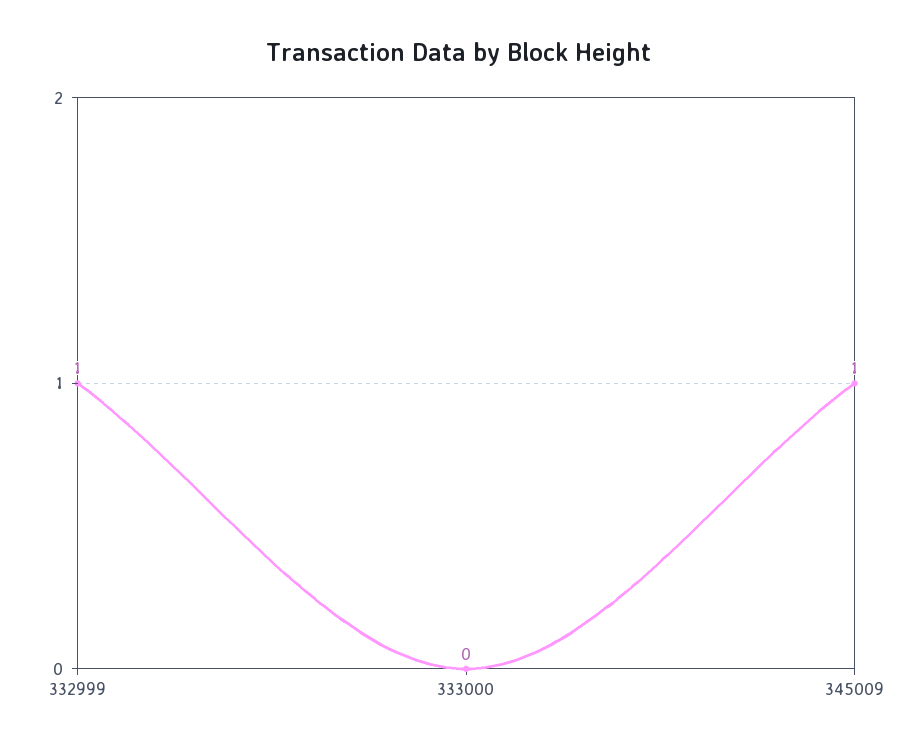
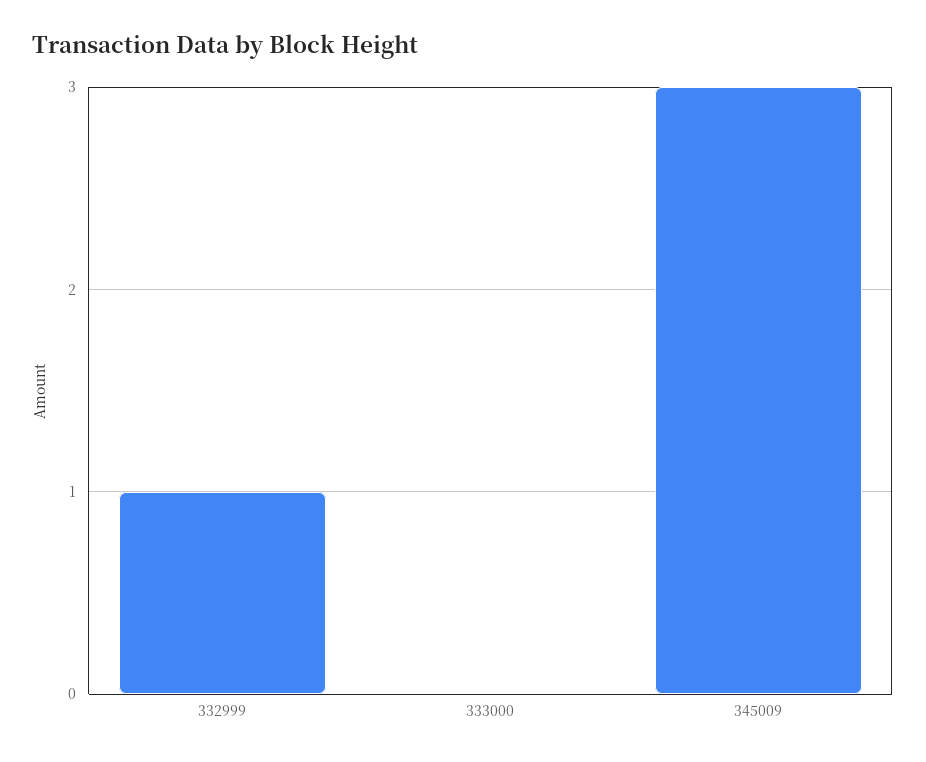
345009: 1 -> 3

